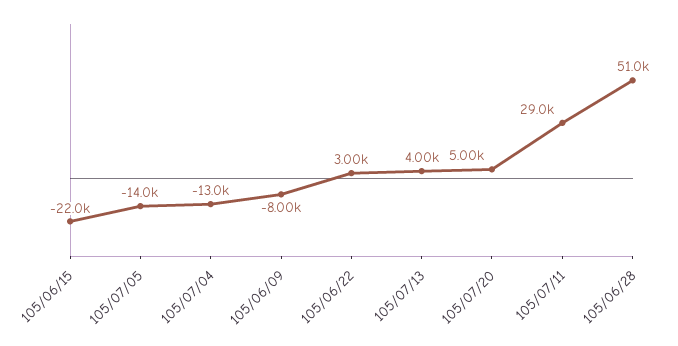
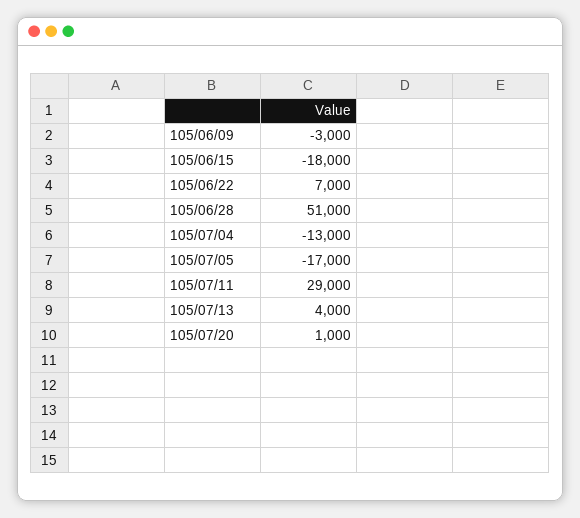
105/06/15: -22000 -> -18000
105/07/05: -14000 -> -17000
105/06/09: -8000 -> -3000
105/06/22: 3000 -> 7000
105/07/20: 5000 -> 1000

